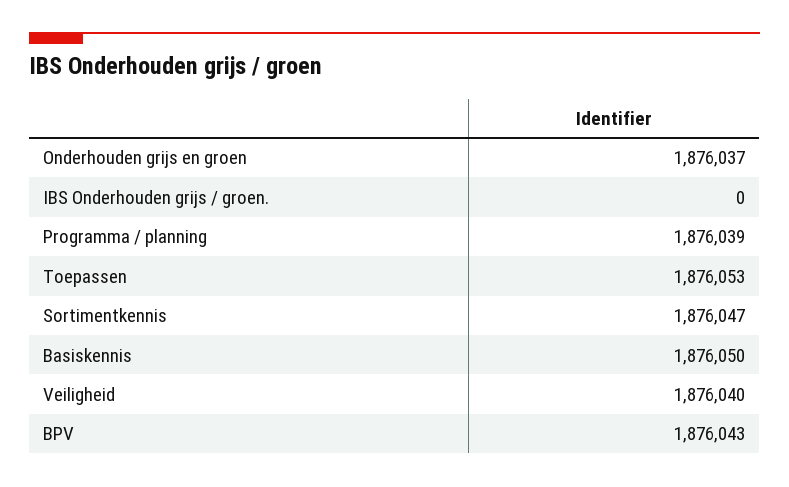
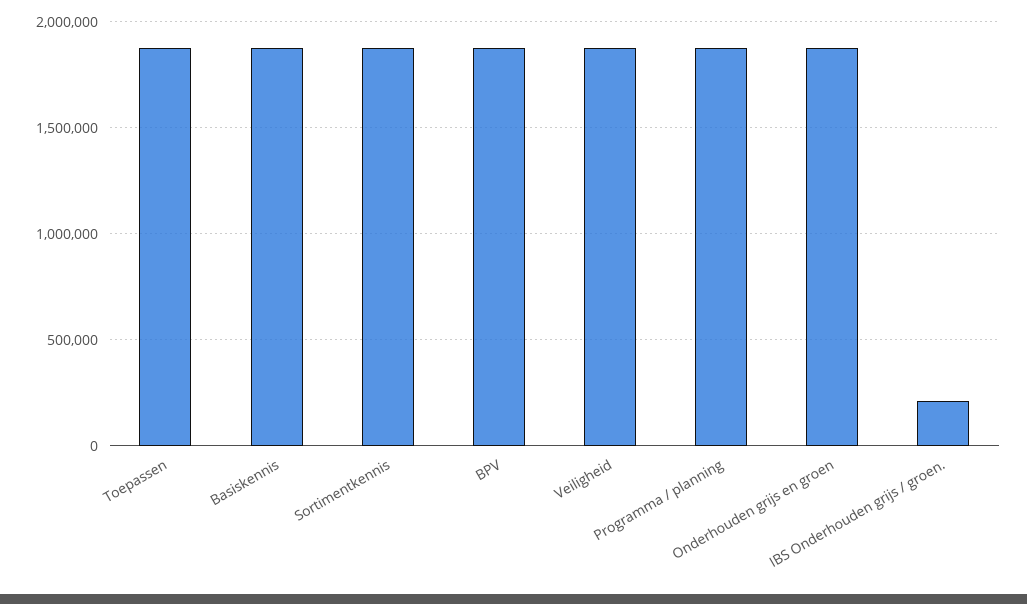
IBS Onderhouden grijs / groen.: 0 -> 200000

